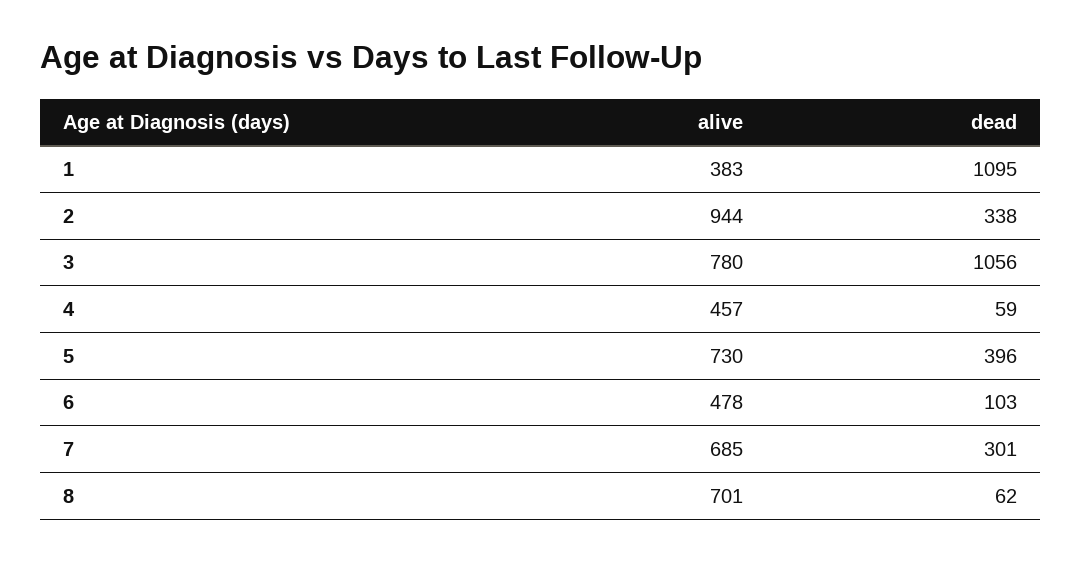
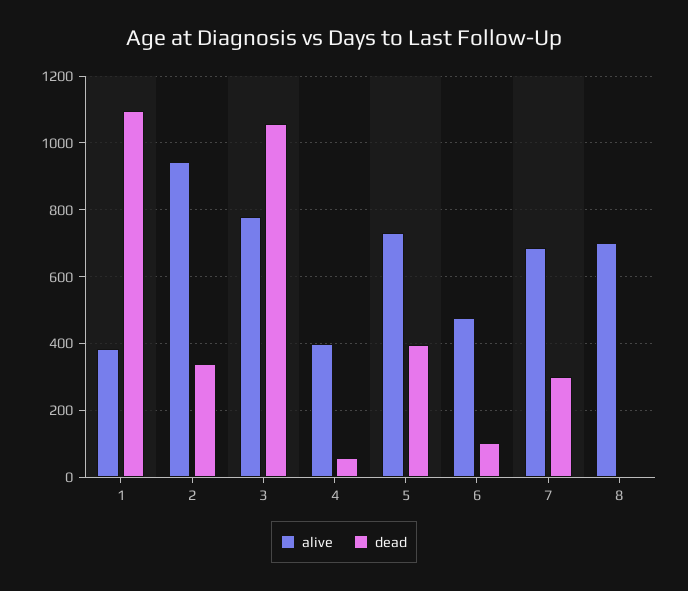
alive, 4: 457 -> 400
dead, 8: 62 -> 0

